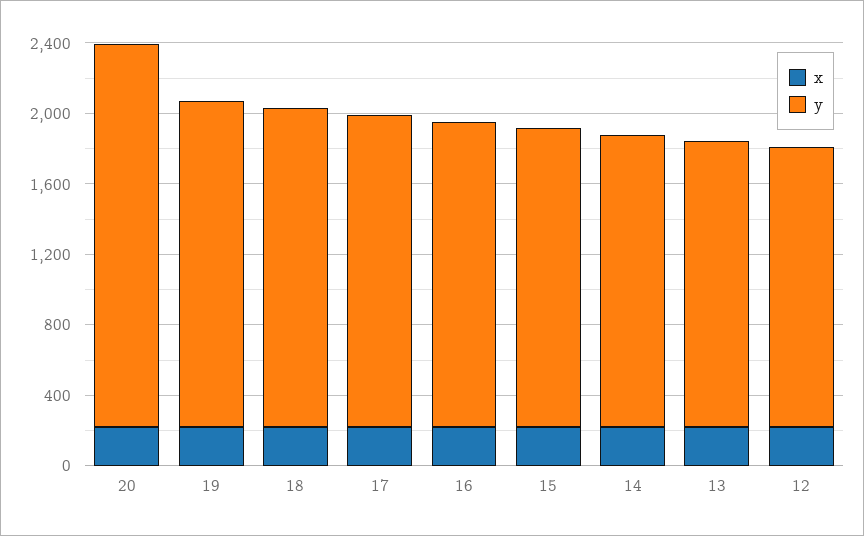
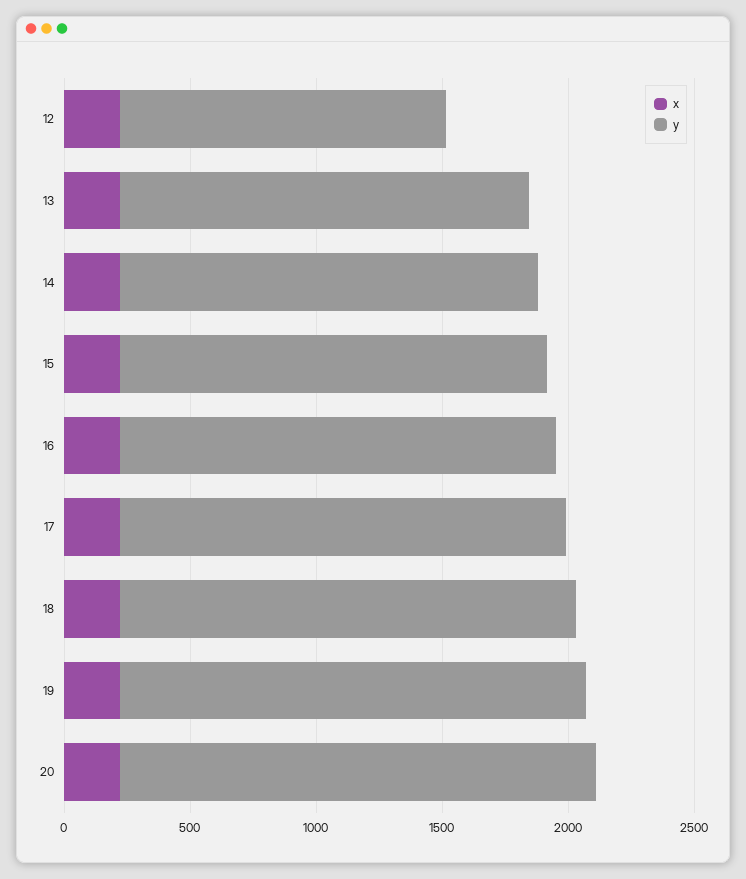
y, 20: 2200 -> 1900
y, 12: 1600 -> 1300

